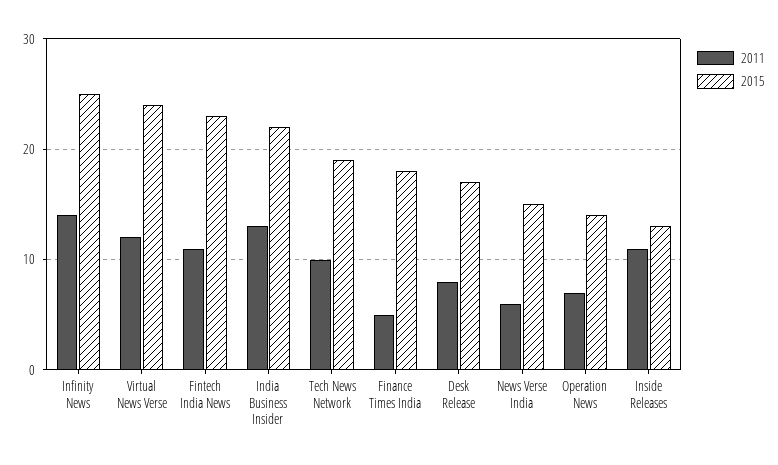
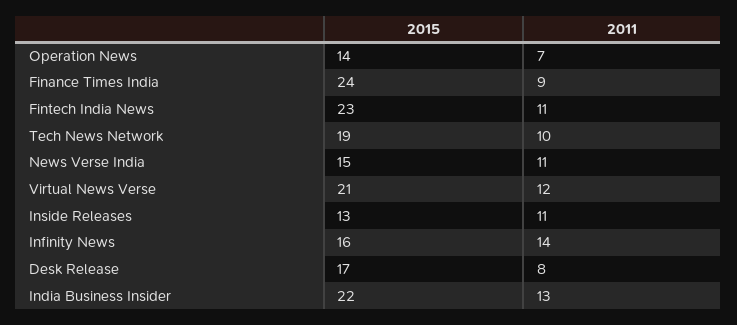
2015, Infinity News: 25 -> 16
2015, Virtual News Verse: 24 -> 21
2011, Finance Times India: 5 -> 9
2015, Finance Times India: 18 -> 24
2011, News Verse India: 6 -> 11

